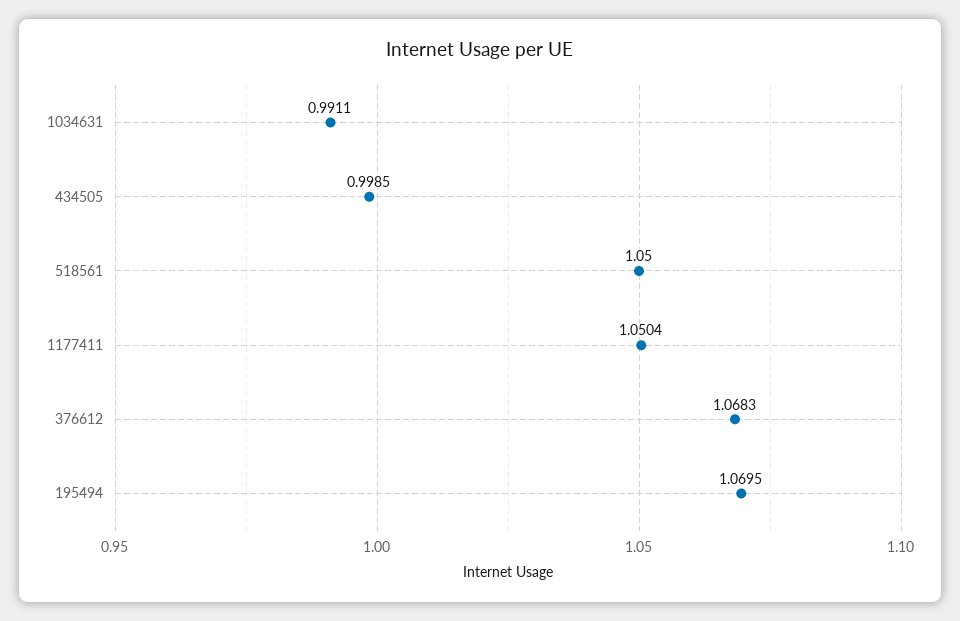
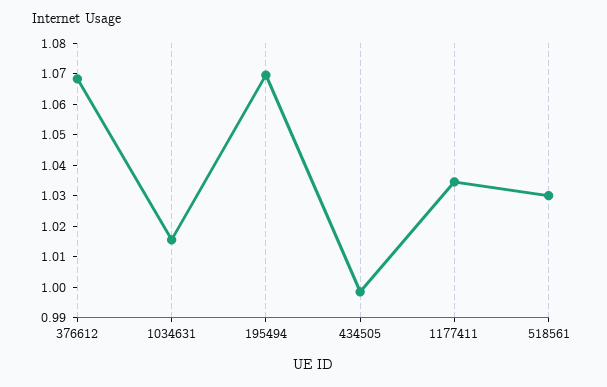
1034631: 0.9911 -> 1.015
518561: 1.05 -> 1.03
1177411: 1.0504 -> 1.035

